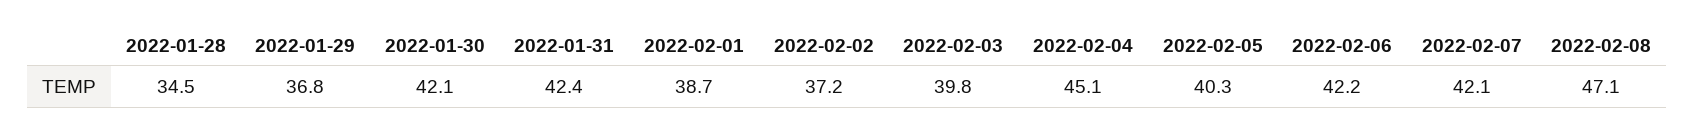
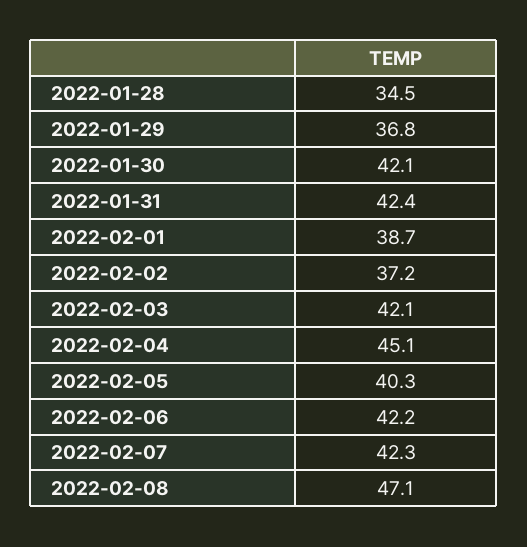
2022-02-03: 39.8 -> 42.1
2022-02-07: 42.1 -> 42.3

